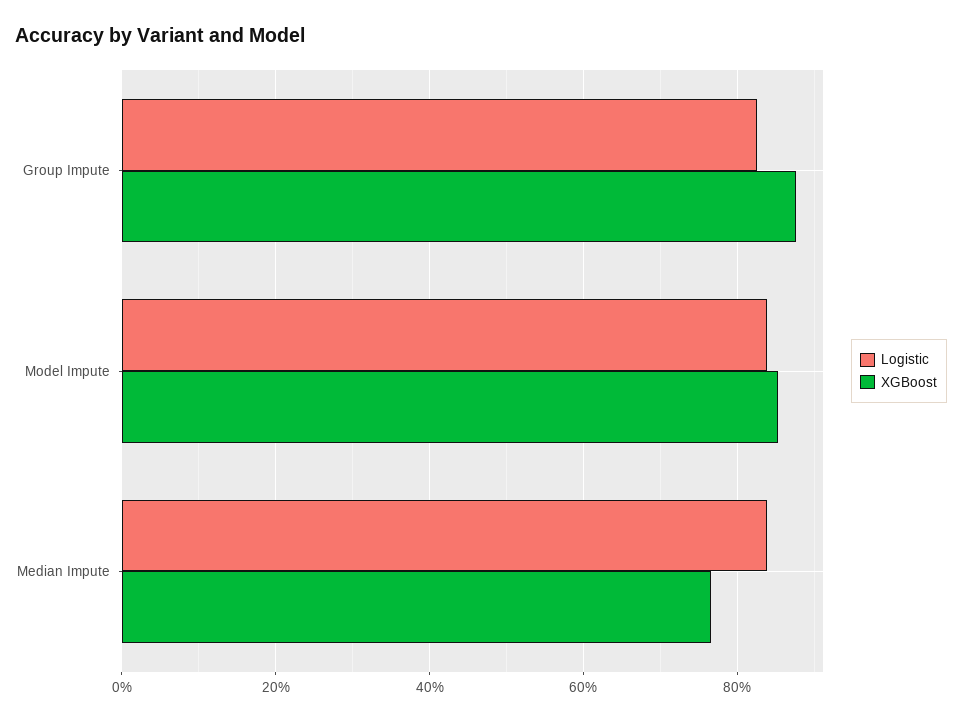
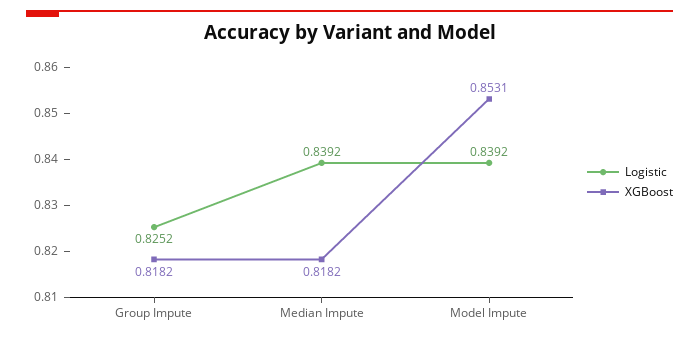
XGBoost, Group Impute: 0.88 -> 0.8182
XGBoost, Median Impute: 0.76 -> 0.8182

